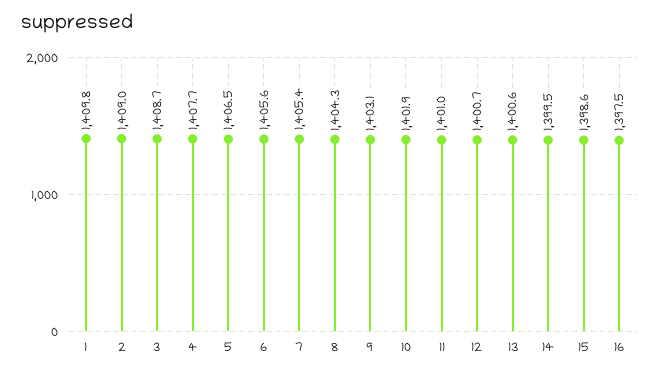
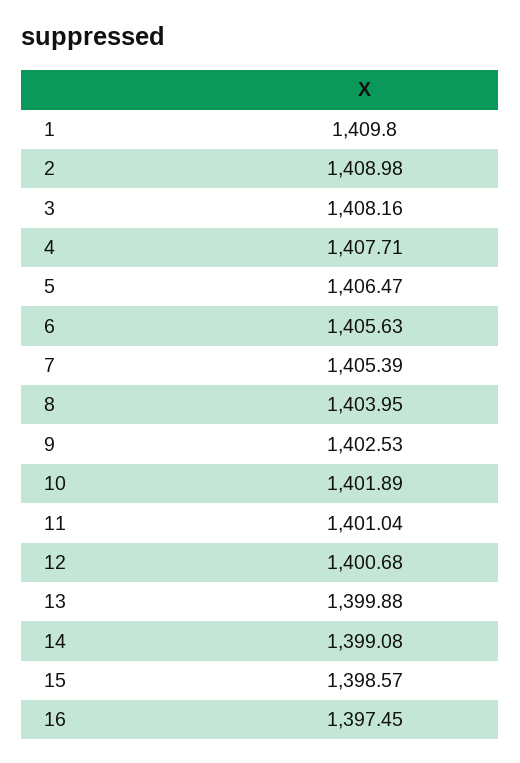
3: 1408.7 -> 1408.16
8: 1404.3 -> 1403.95
9: 1403.1 -> 1402.53
13: 1400.6 -> 1399.88
14: 1399.5 -> 1399.08

